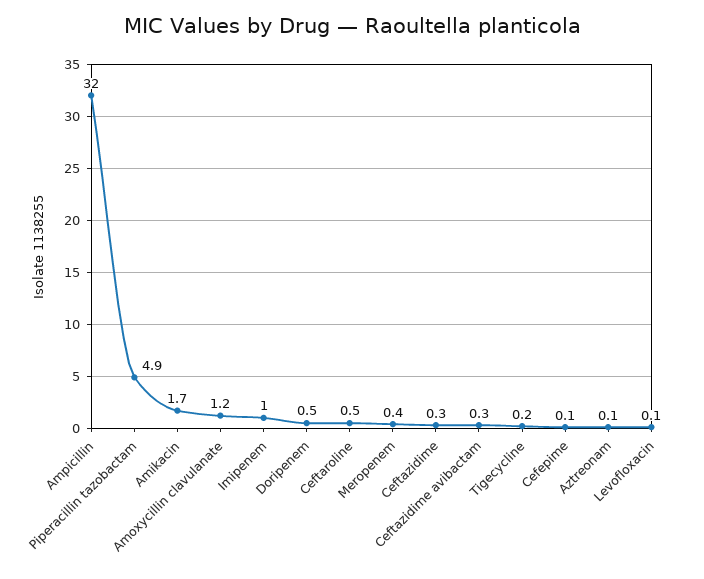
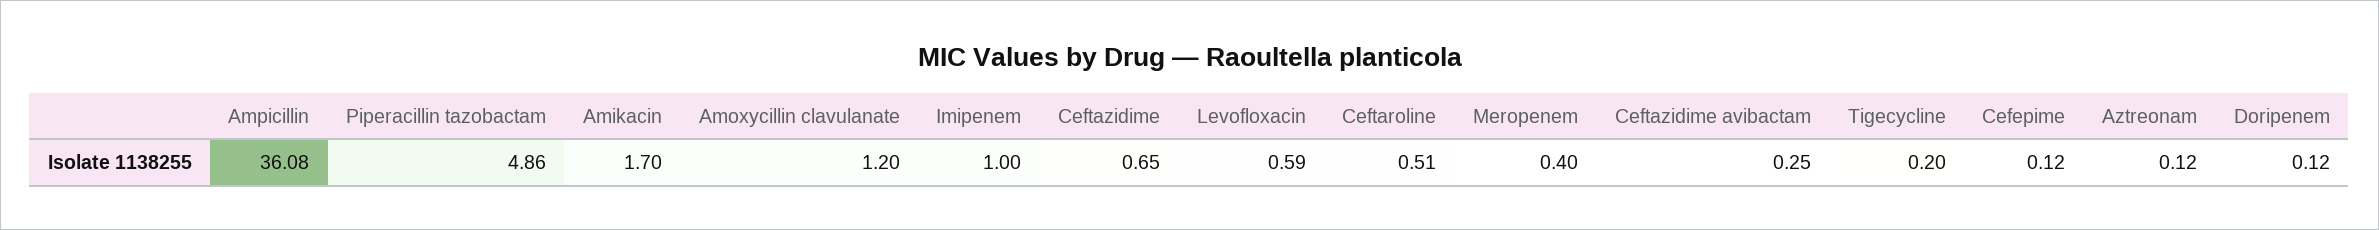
Ampicillin: 32 -> 36.08
Doripenem: 0.5 -> 0.12
Ceftazidime: 0.3 -> 0.65
Levofloxacin: 0.1 -> 0.59

